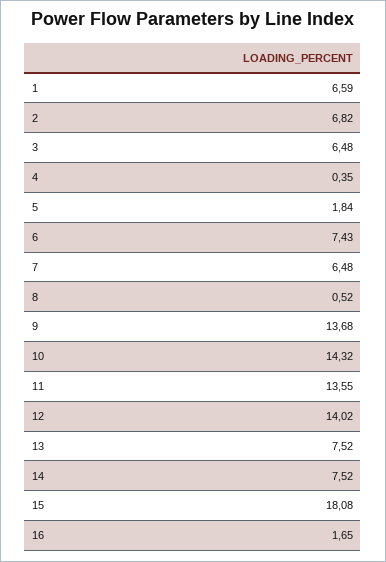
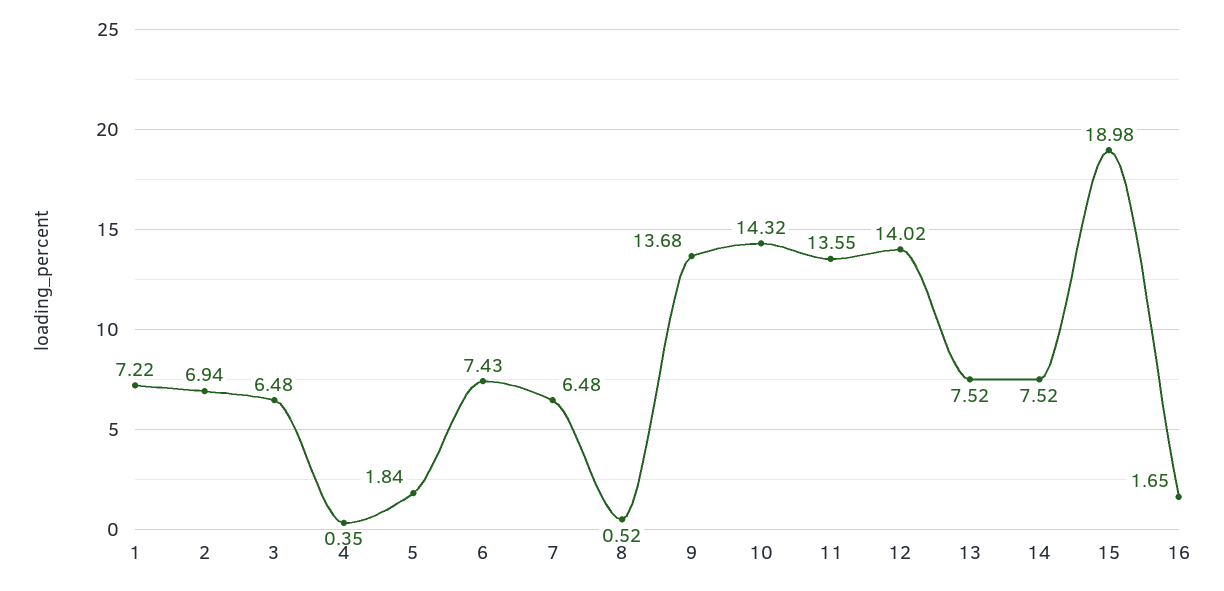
1: 6.59 -> 7.22
2: 6.82 -> 6.94
15: 18.08 -> 18.98

